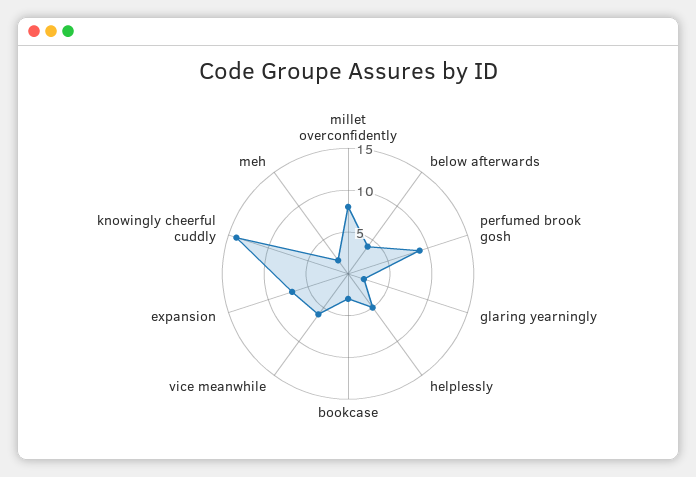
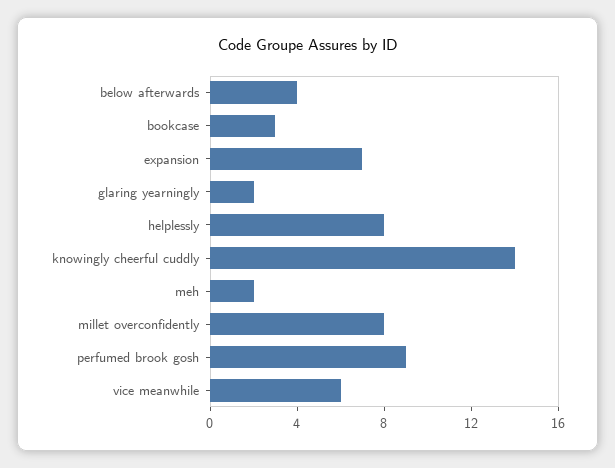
helplessly: 5 -> 8

